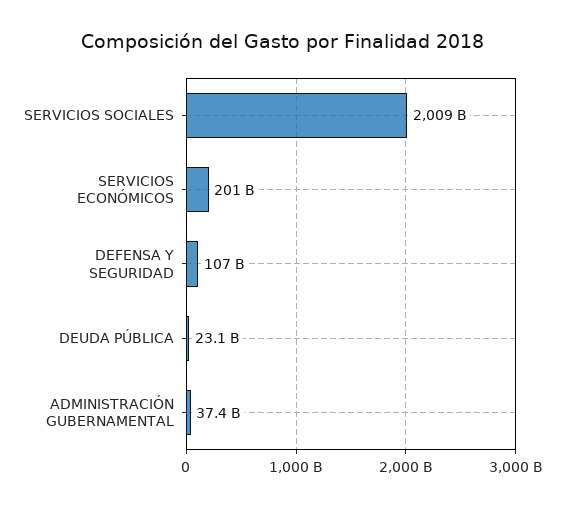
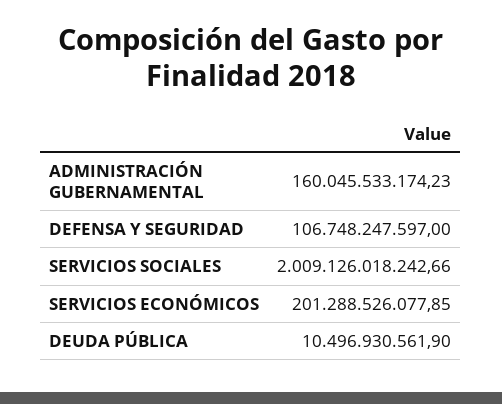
DEUDA PÚBLICA: 23100000000 -> 10496930561.9
ADMINISTRACIÓN GUBERNAMENTAL: 37400000000 -> 160045533174.23

